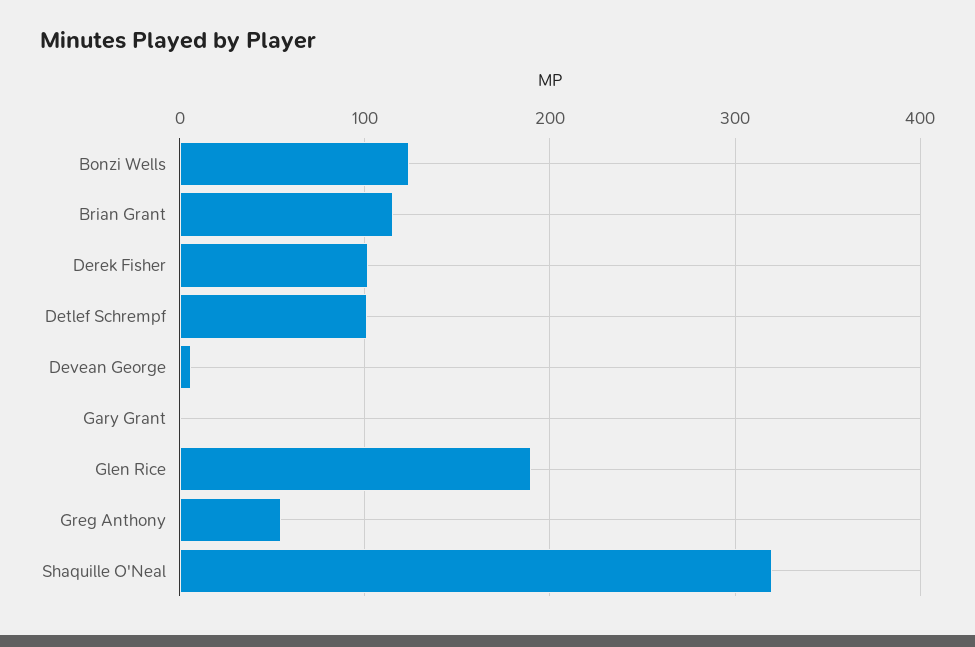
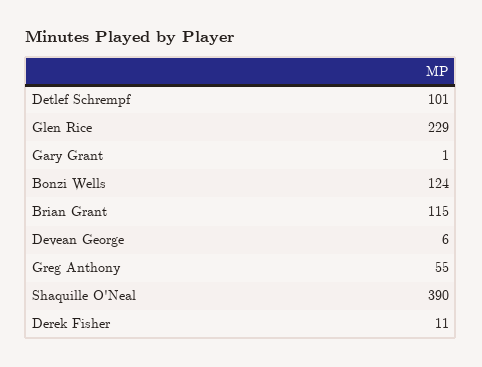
Derek Fisher: 100 -> 11
Glen Rice: 190 -> 229
Shaquille O'Neal: 320 -> 390

